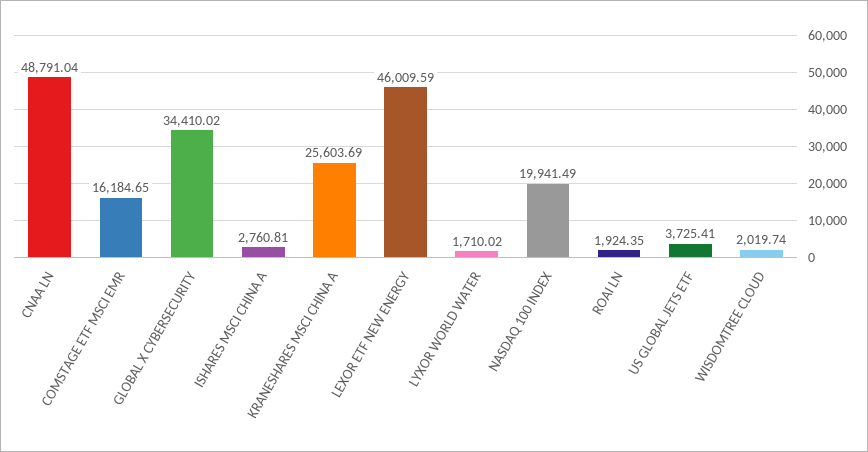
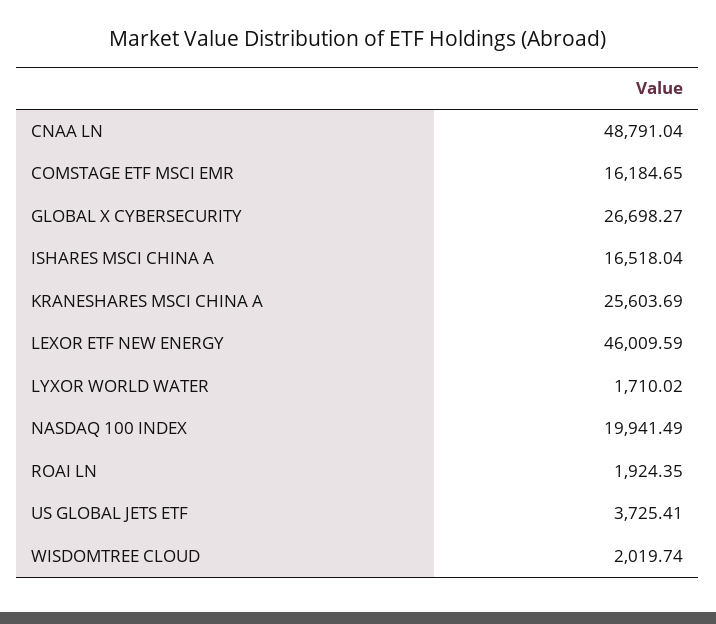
GLOBAL X CYBERSECURITY: 34410.02 -> 26698.27
ISHARES MSCI CHINA A: 2760.81 -> 16518.04

